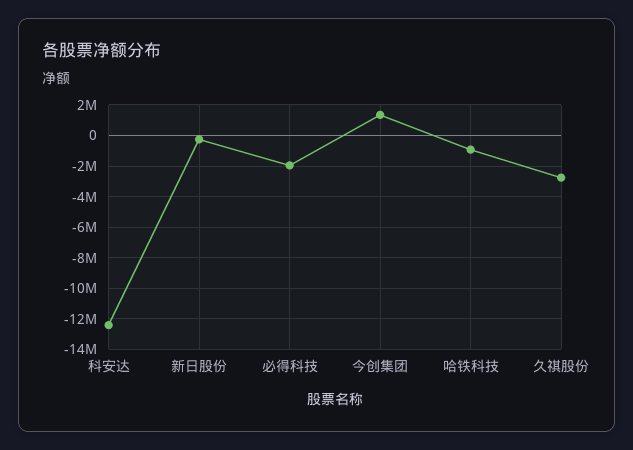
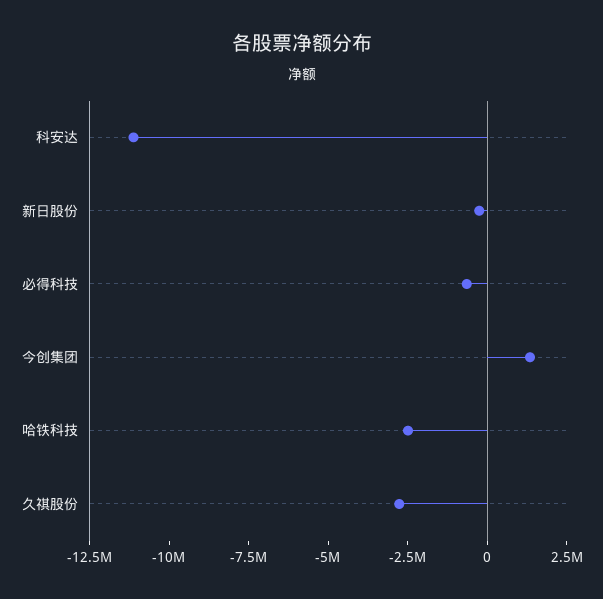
科安达: -12500000 -> -11000000
必得科技: -2000000 -> -500000
哈铁科技: -1000000 -> -2500000

